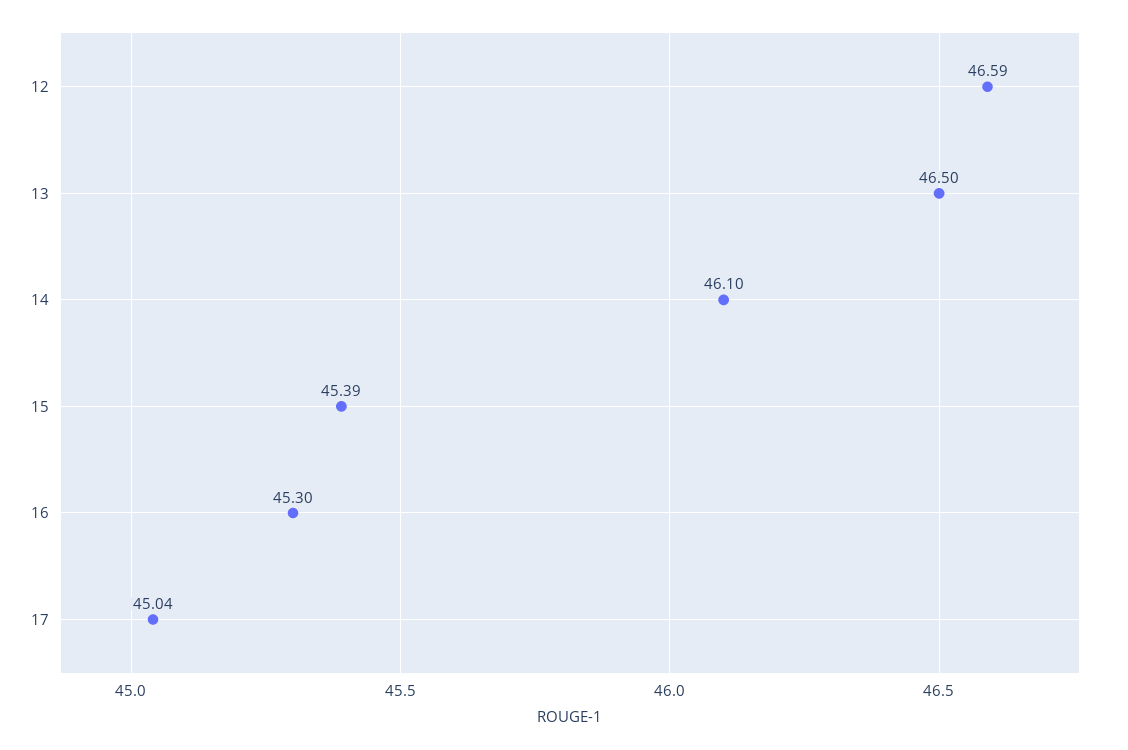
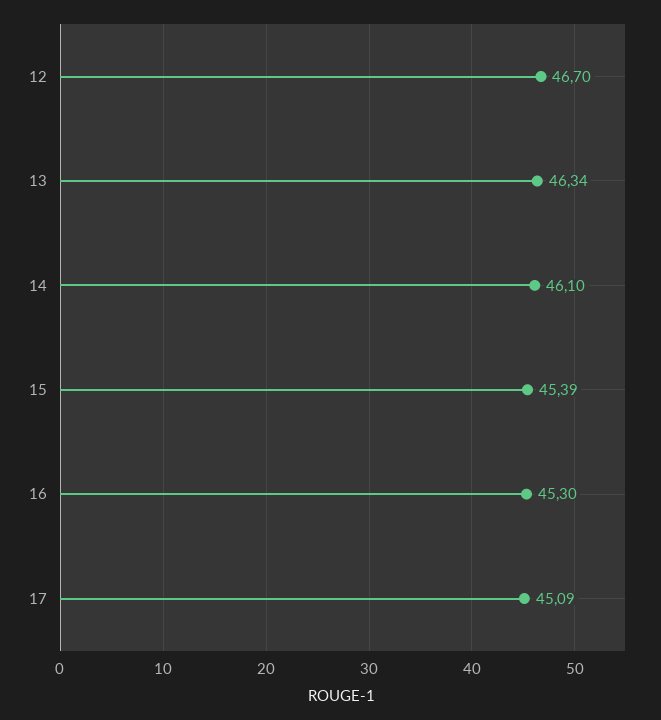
12: 46.59 -> 46.7
13: 46.5 -> 46.34
17: 45.04 -> 45.09

